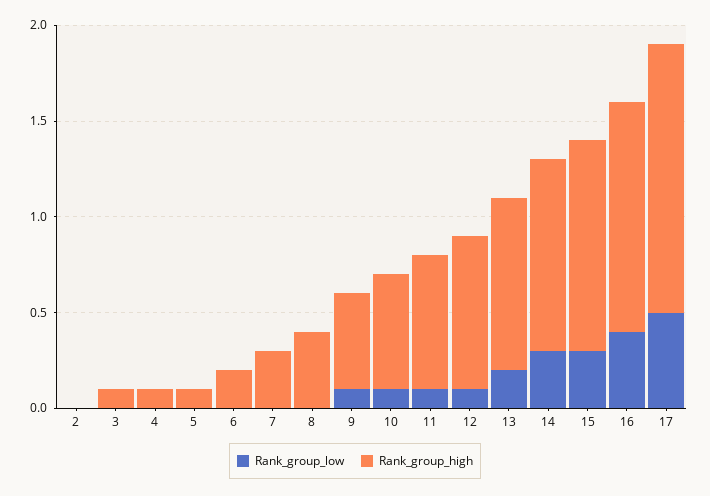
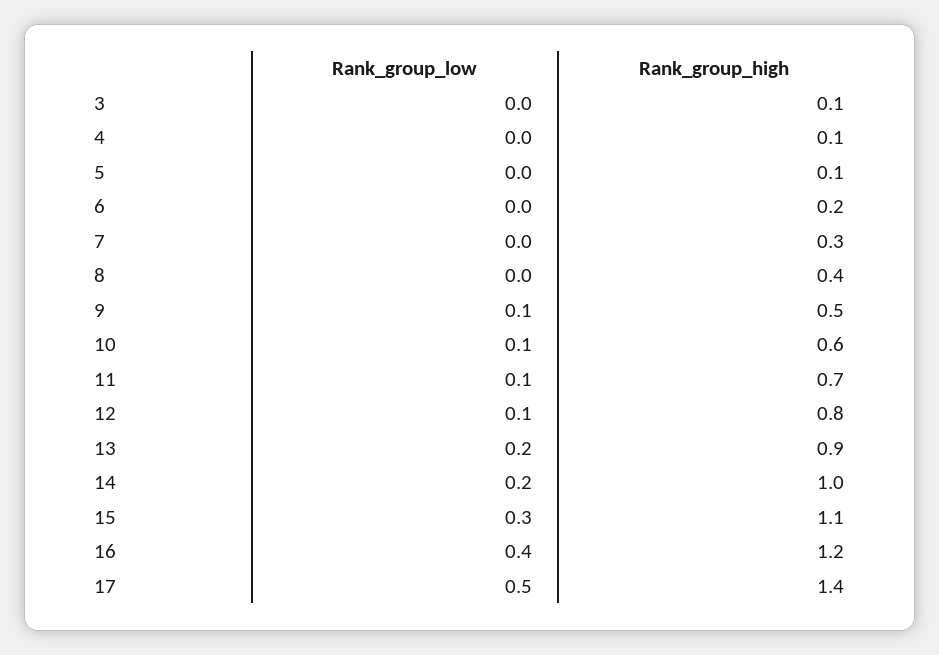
Rank_group_low, 2: 0 -> none
Rank_group_high, 2: 0 -> none
Rank_group_low, 14: 0.3 -> 0.2

